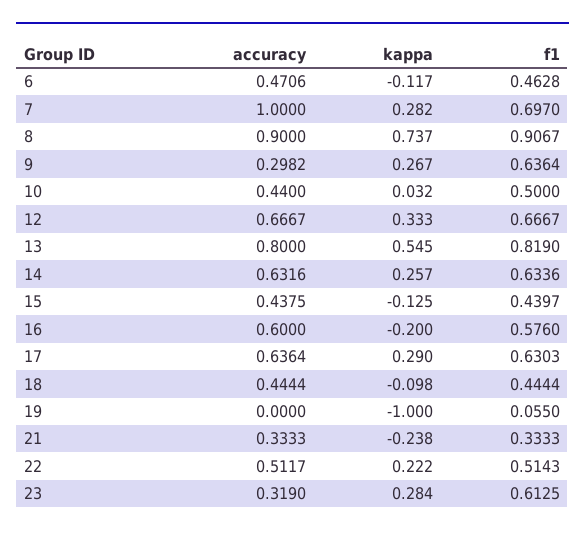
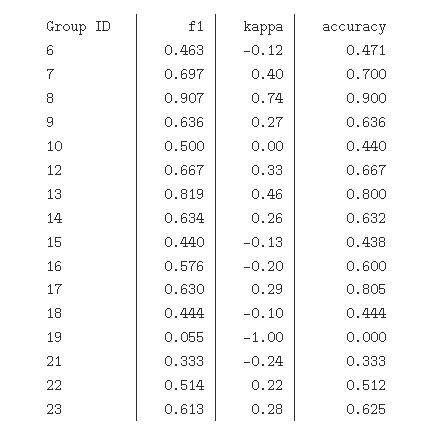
accuracy, 7: 1 -> 0.7
kappa, 7: 0.282 -> 0.4
accuracy, 9: 0.2982 -> 0.636
kappa, 10: 0.032 -> 0
kappa, 13: 0.545 -> 0.46
accuracy, 17: 0.6364 -> 0.805
accuracy, 23: 0.319 -> 0.625

